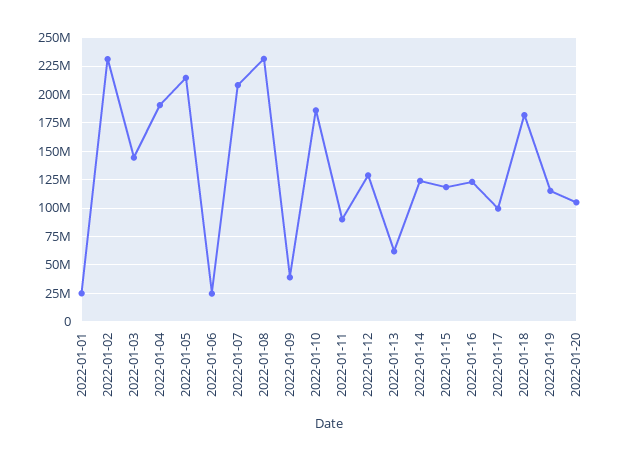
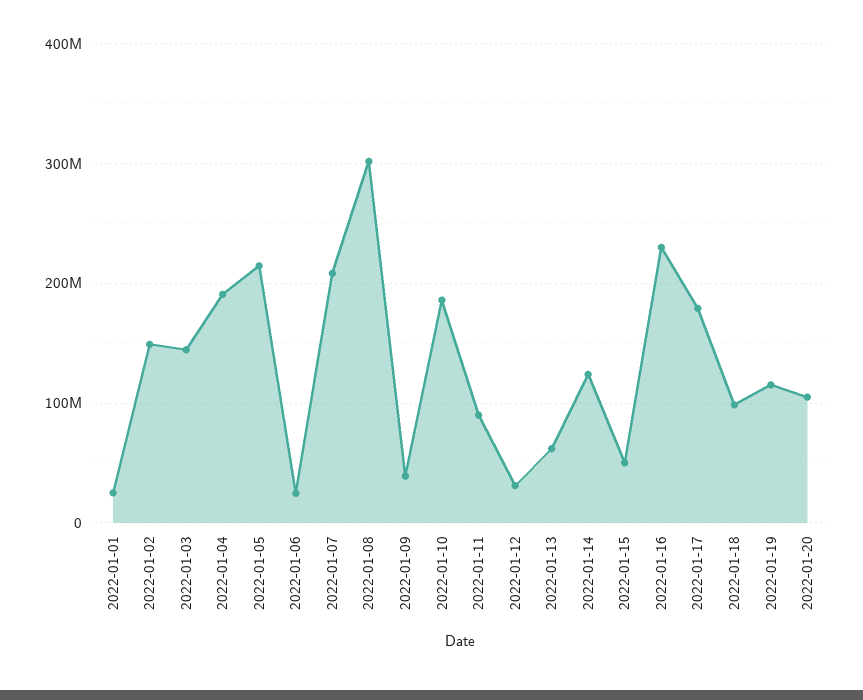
2022-01-02: 225000000 -> 150000000
2022-01-08: 225000000 -> 300000000
2022-01-12: 125000000 -> 30000000
2022-01-15: 125000000 -> 50000000
2022-01-16: 125000000 -> 230000000
2022-01-17: 100000000 -> 180000000
2022-01-18: 175000000 -> 100000000

